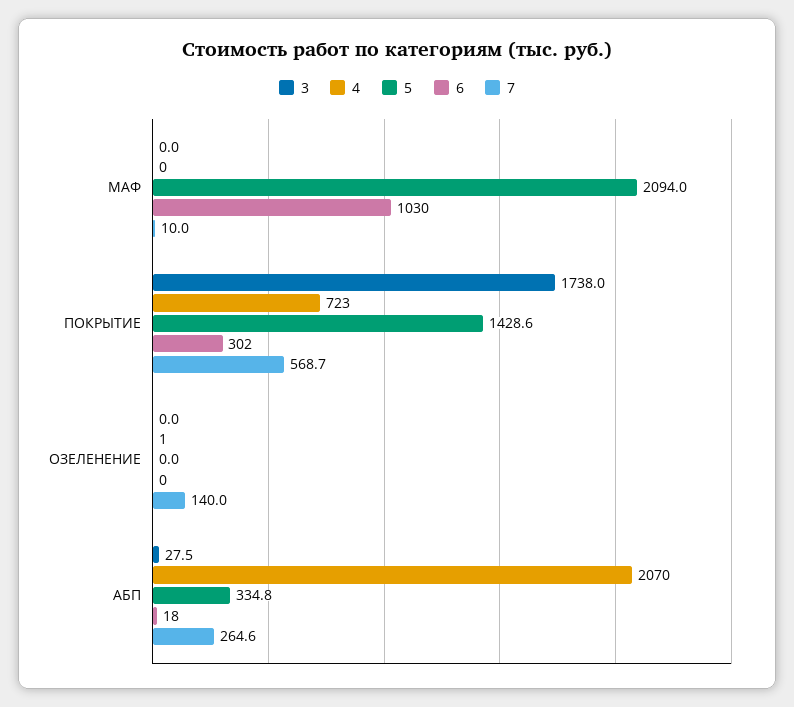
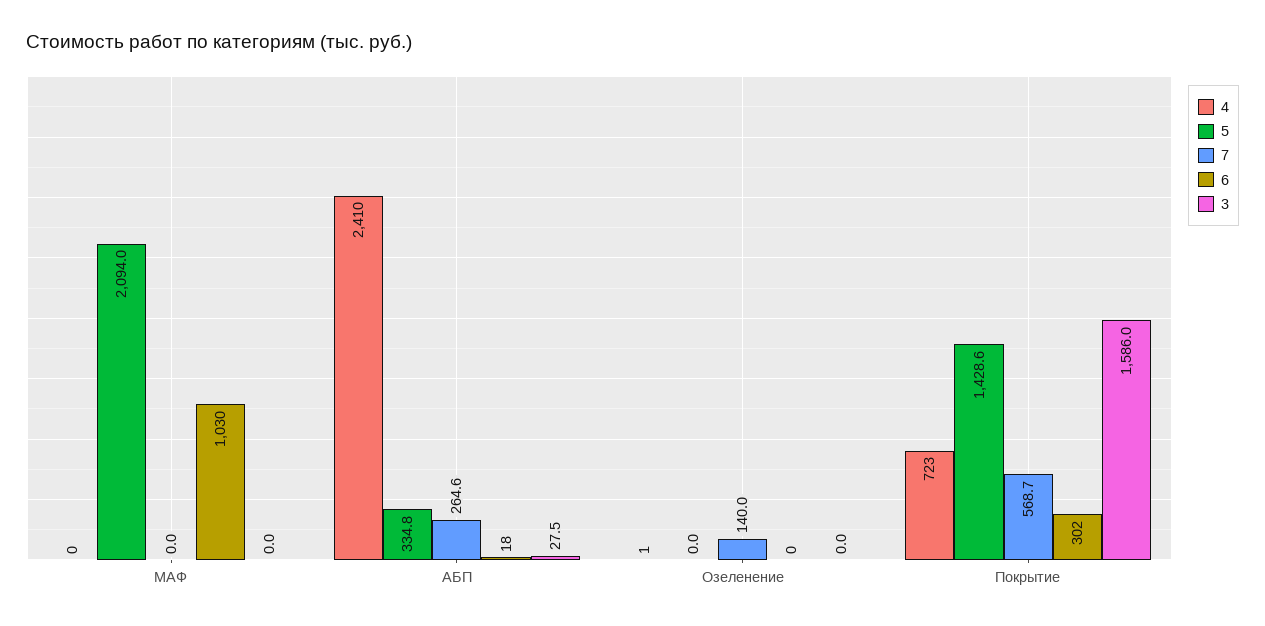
7, МАФ: 10 -> 0
3, ПОКРЫТИЕ: 1738 -> 1586
4, АБП: 2070 -> 2410

